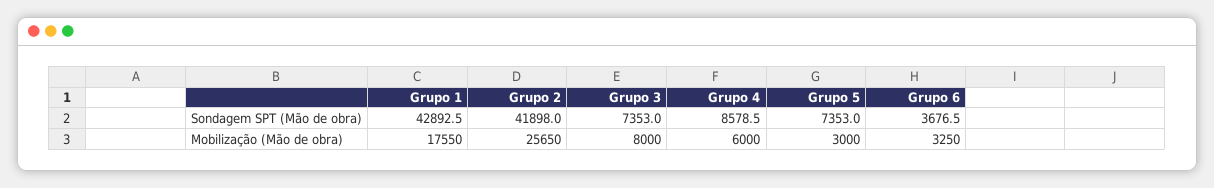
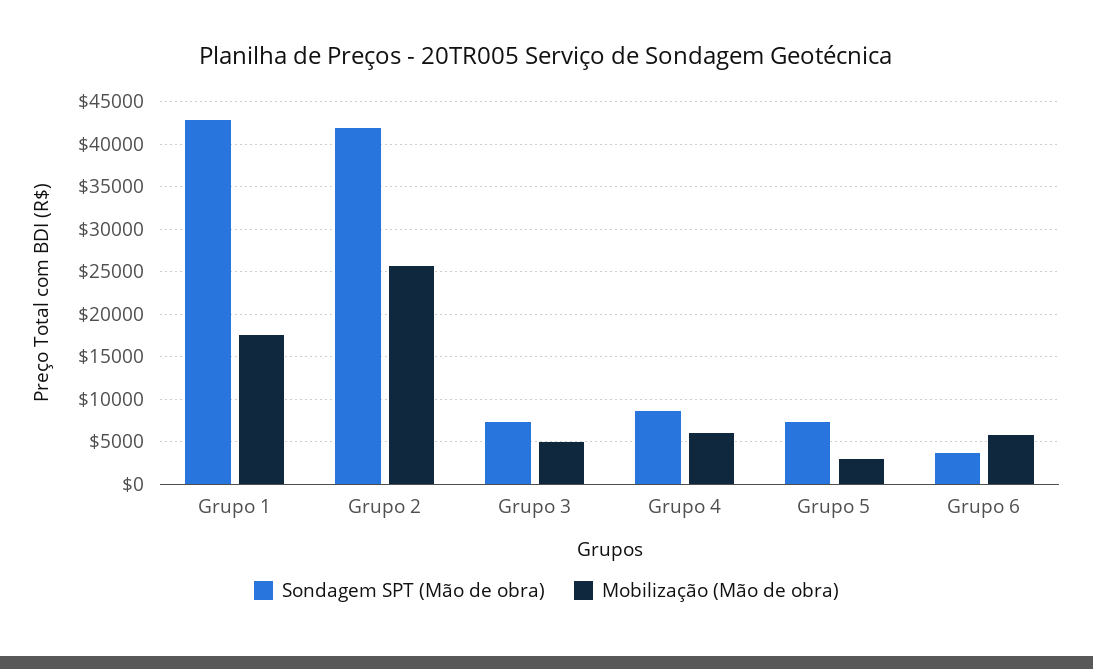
Mobilização (Mão de obra), Grupo 3: 8000 -> 5000
Mobilização (Mão de obra), Grupo 6: 3250 -> 6000

